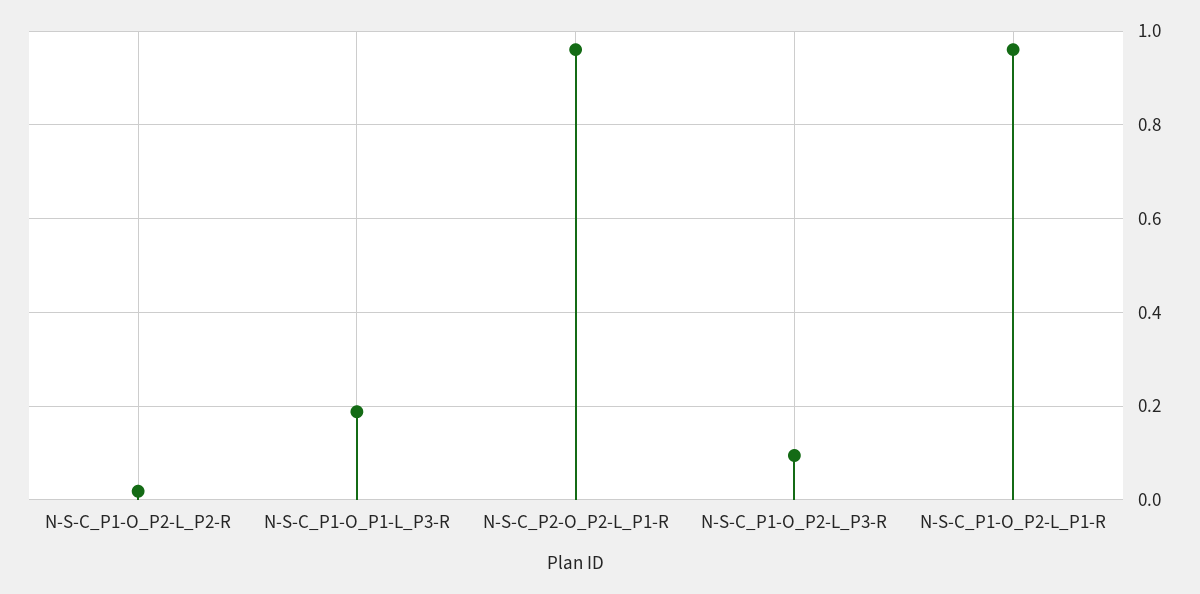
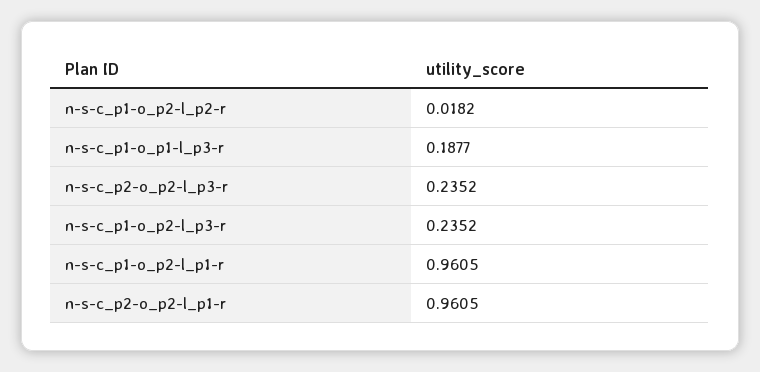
N-S-C_P1-O_P2-L_P3-R: 0.1 -> 0.2352
n-s-c_p2-o_p2-l_p3-r: none -> 0.2352

